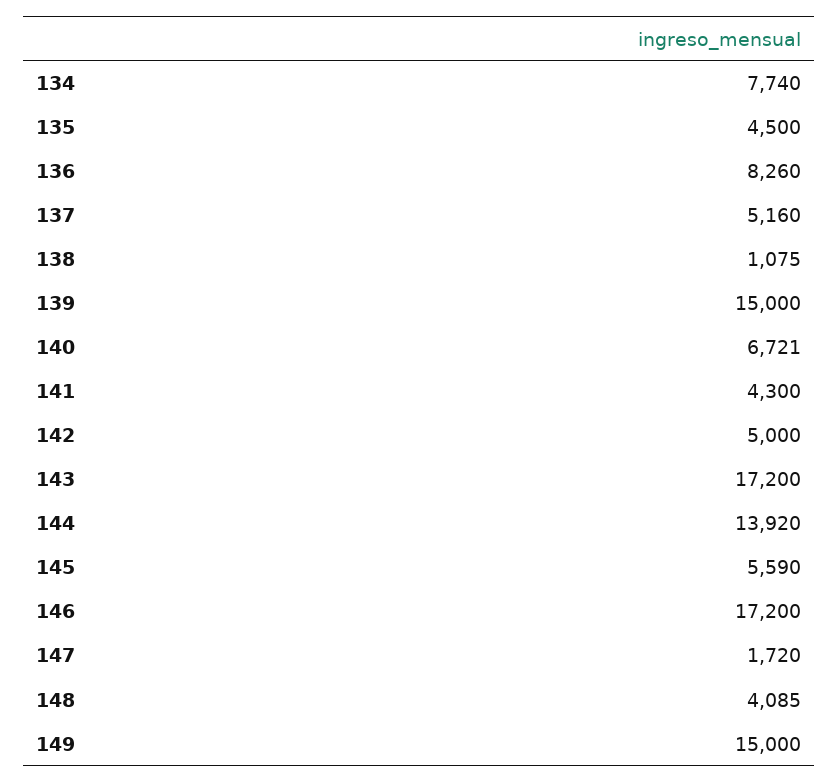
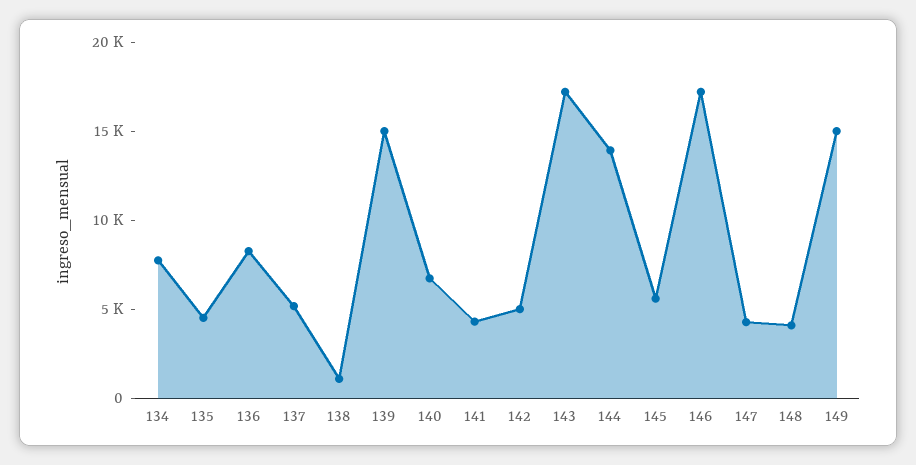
147: 1720 -> 4000

